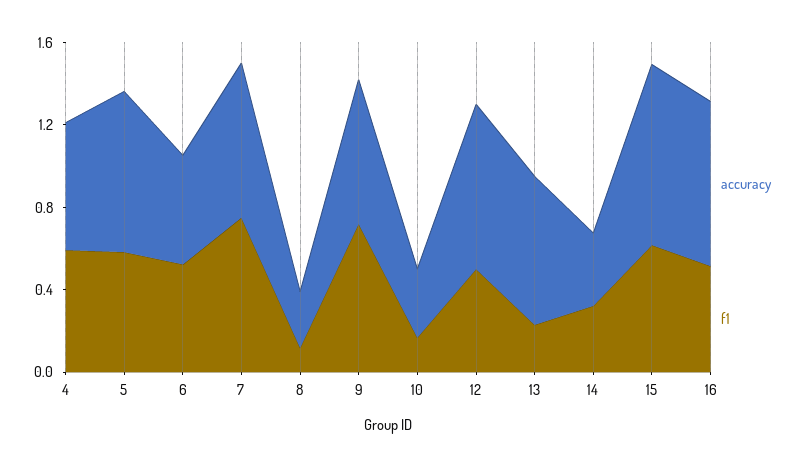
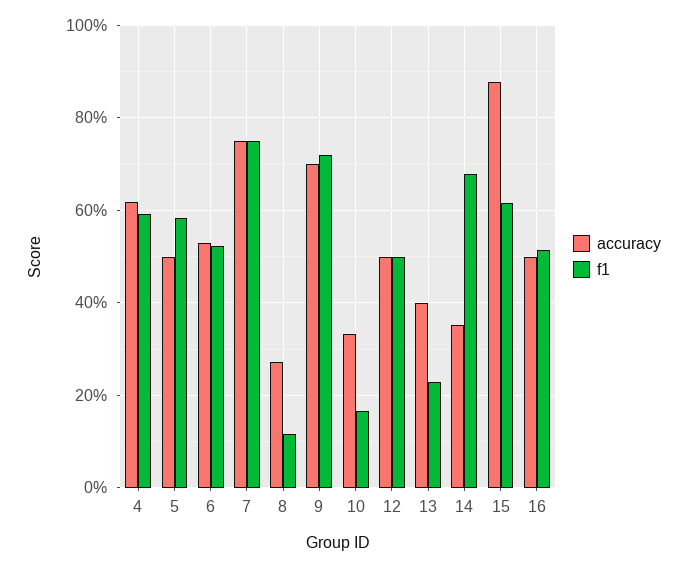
accuracy, 5: 0.8 -> 0.5
accuracy, 12: 0.8 -> 0.5
accuracy, 13: 0.7 -> 0.4
f1, 14: 0.3 -> 0.68
accuracy, 16: 0.8 -> 0.5

